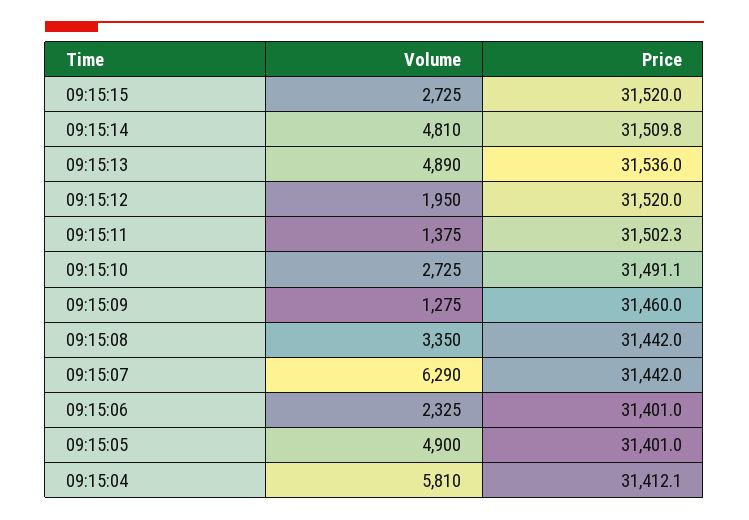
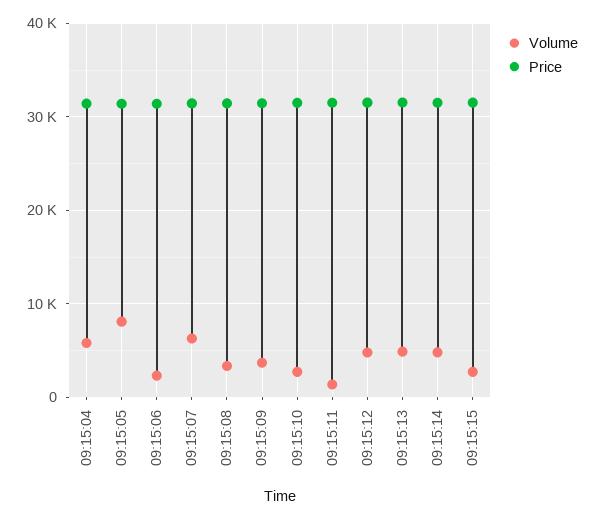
Volume, 09:15:12: 1950 -> 5000
Volume, 09:15:09: 1275 -> 4000
Volume, 09:15:05: 4900 -> 8000

